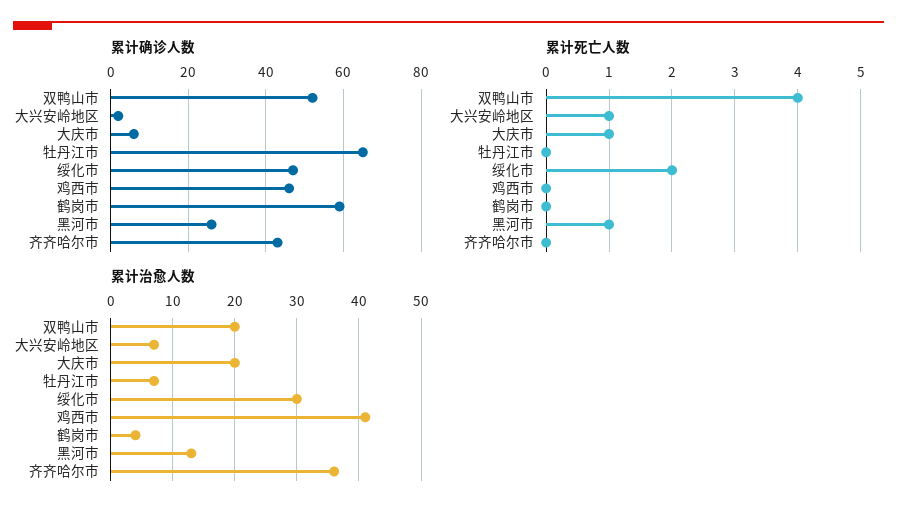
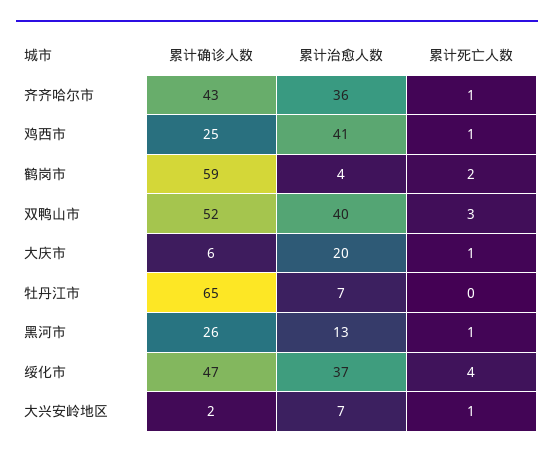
累计确诊人数, 鸡西市: 45 -> 25
累计死亡人数, 双鸭山市: 4 -> 3
累计死亡人数, 绥化市: 2 -> 4
累计死亡人数, 鸡西市: 0 -> 1
累计死亡人数, 鹤岗市: 0 -> 2
累计死亡人数, 齐齐哈尔市: 0 -> 1
累计治愈人数, 双鸭山市: 20 -> 40
累计治愈人数, 绥化市: 30 -> 37

